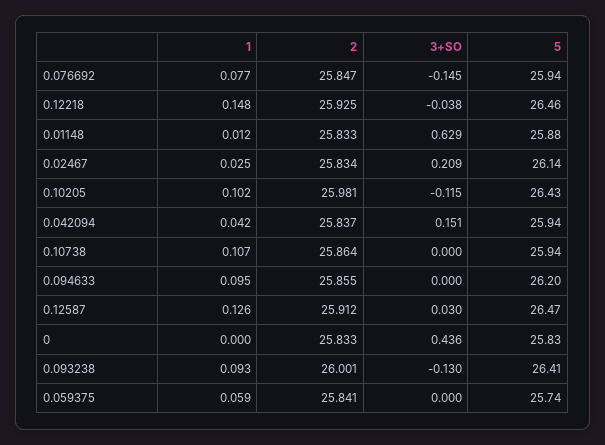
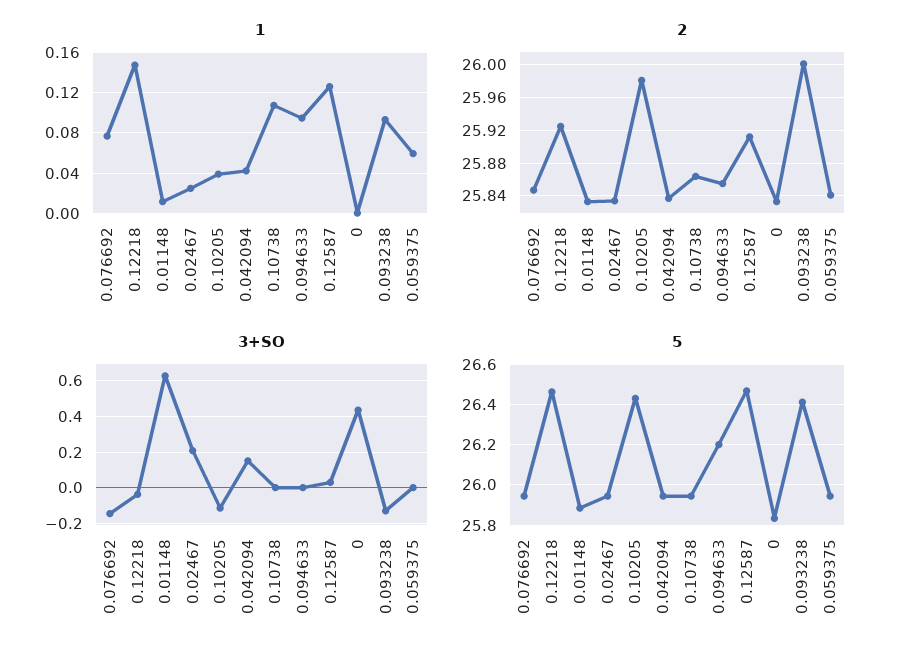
5, 0.02467: 26.14 -> 25.95
1, 0.10205: 0.102 -> 0.04
5, 0.059375: 25.74 -> 25.95

